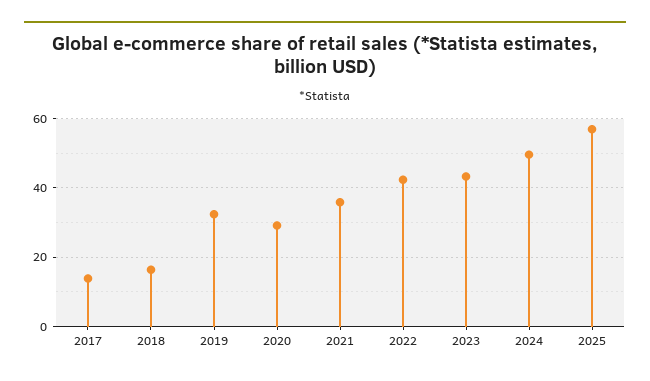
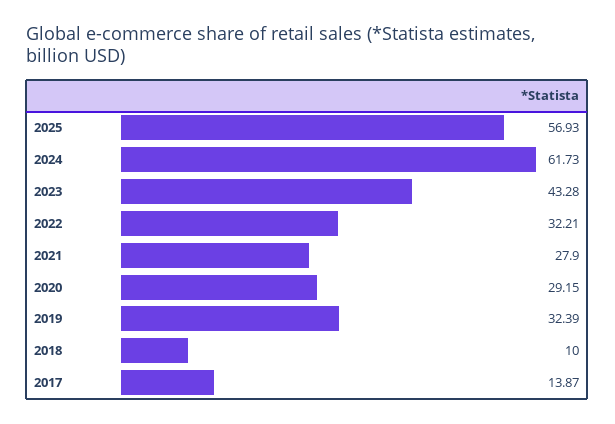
2018: 16 -> 10
2021: 36 -> 27.9
2022: 42 -> 32.21
2024: 50 -> 61.73

